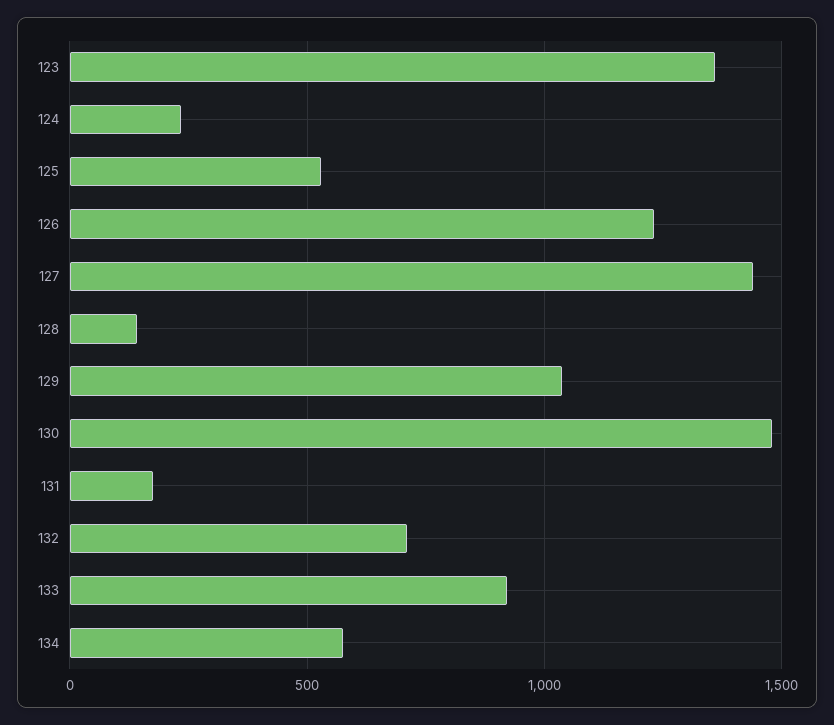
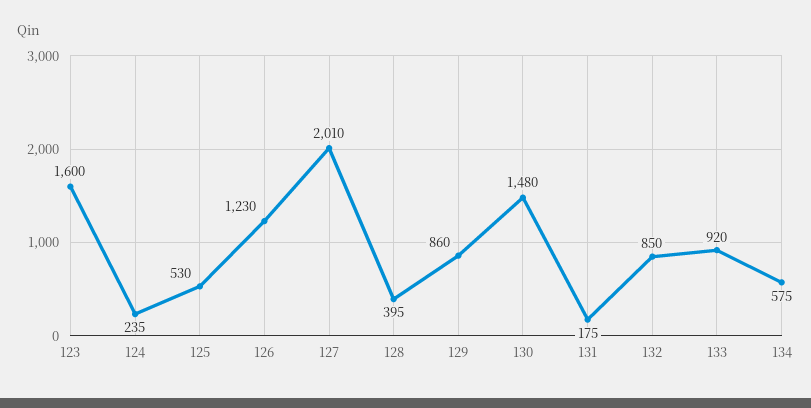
123: 1350 -> 1600
127: 1450 -> 2010
128: 150 -> 395
129: 1050 -> 860
132: 700 -> 850

